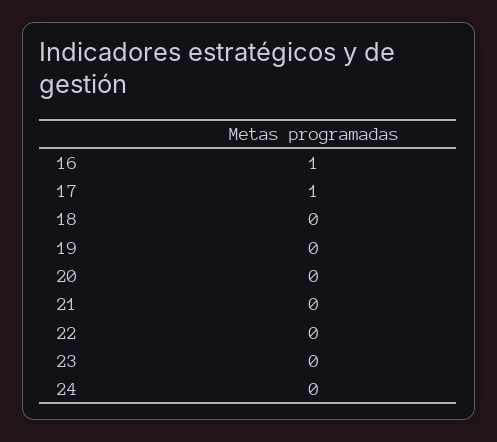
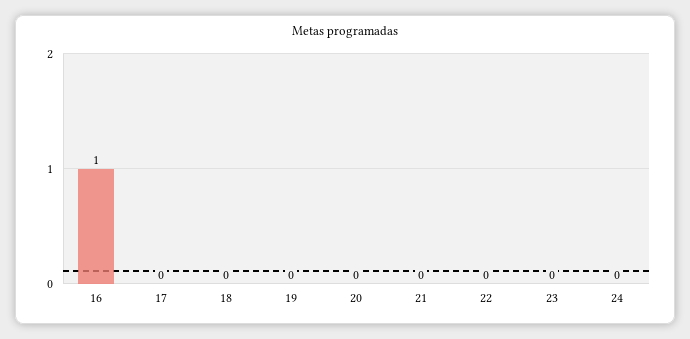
17: 1 -> 0

